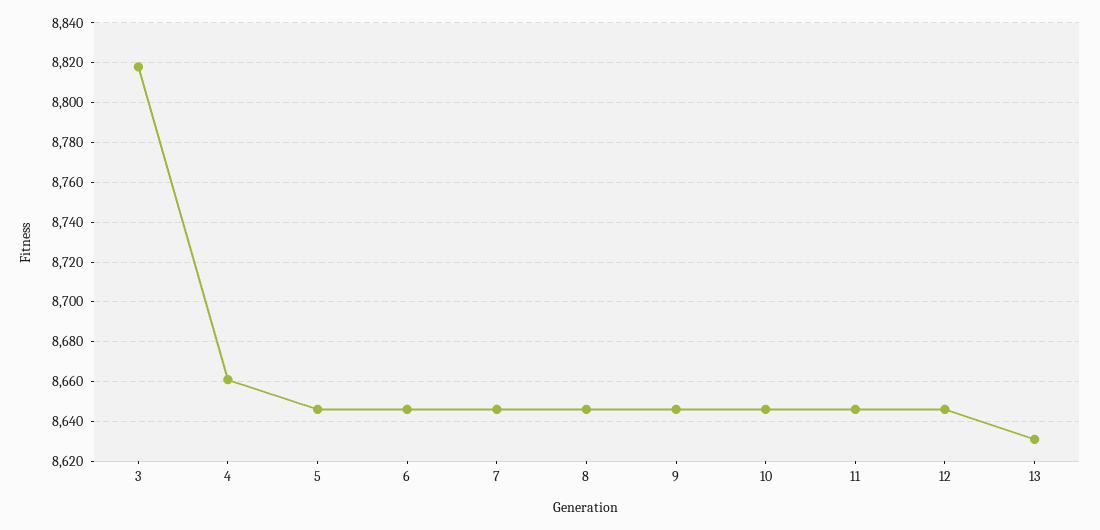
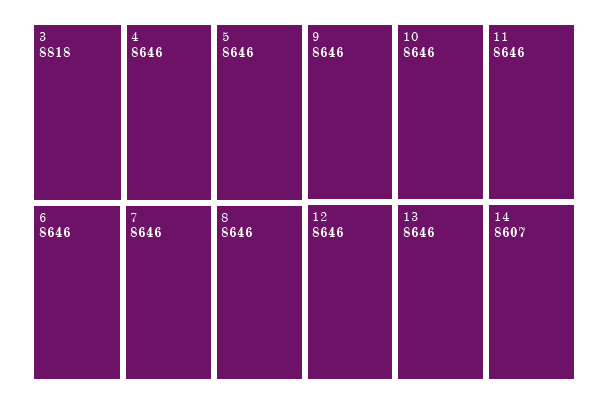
4: 8660 -> 8646
13: 8630 -> 8646
14: none -> 8607

